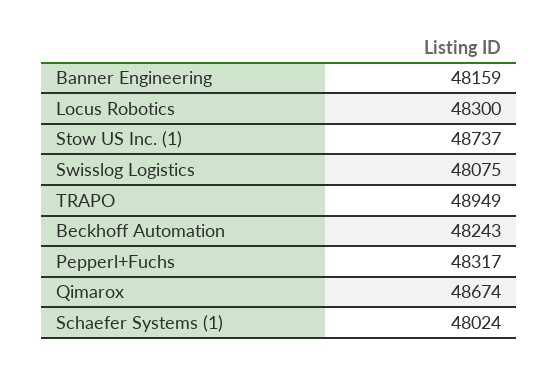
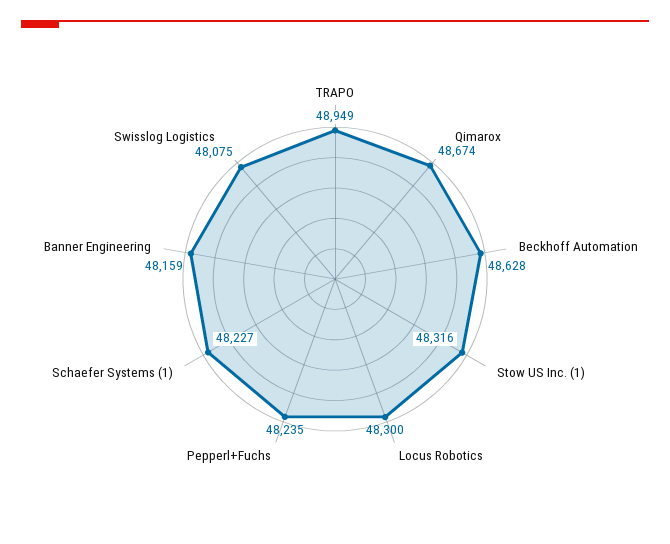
Stow US Inc. (1): 48737 -> 48316
Beckhoff Automation: 48243 -> 48628
Pepperl+Fuchs: 48317 -> 48235
Schaefer Systems (1): 48024 -> 48227

